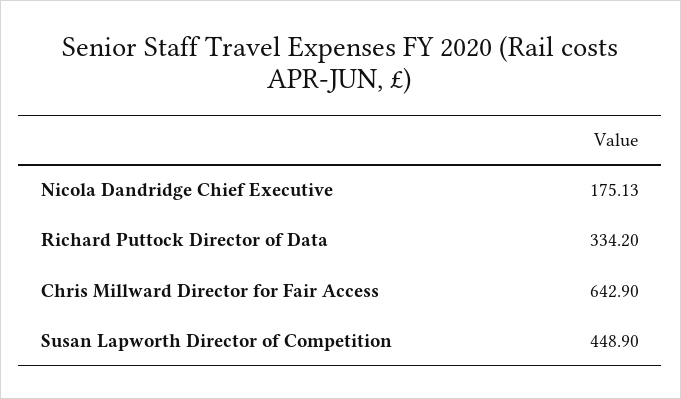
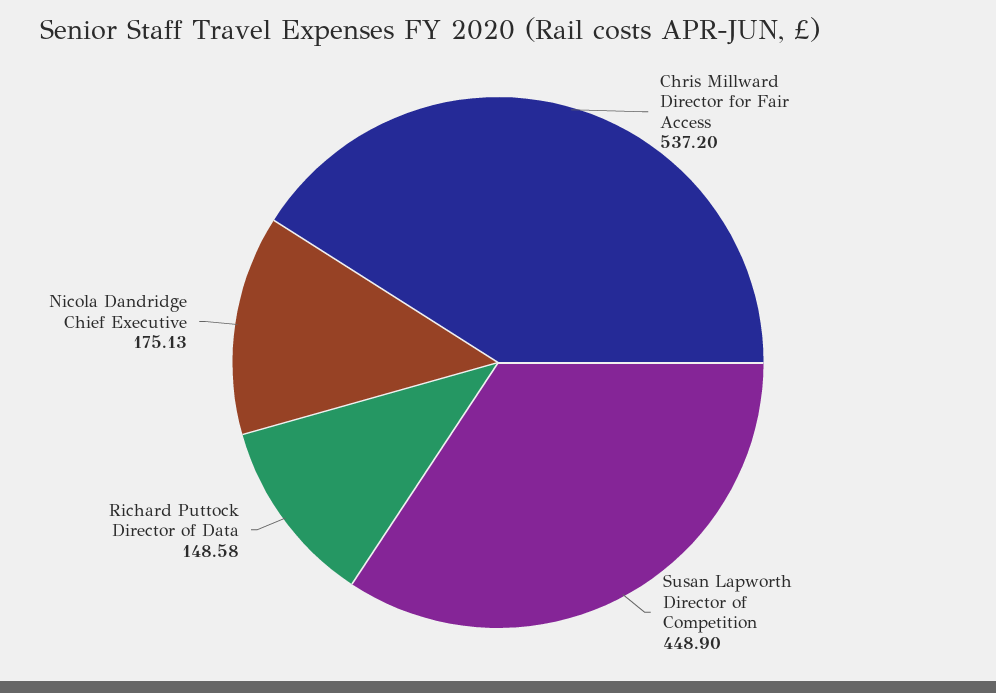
Richard Puttock Director of Data: 334.2 -> 148.58
Chris Millward Director for Fair Access: 642.9 -> 537.2

